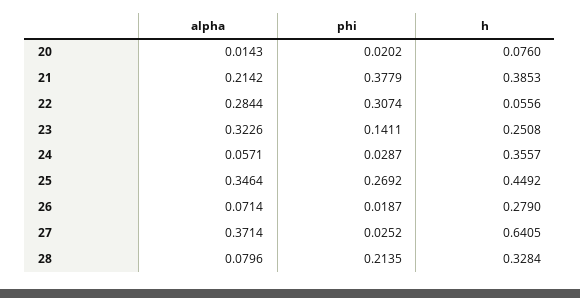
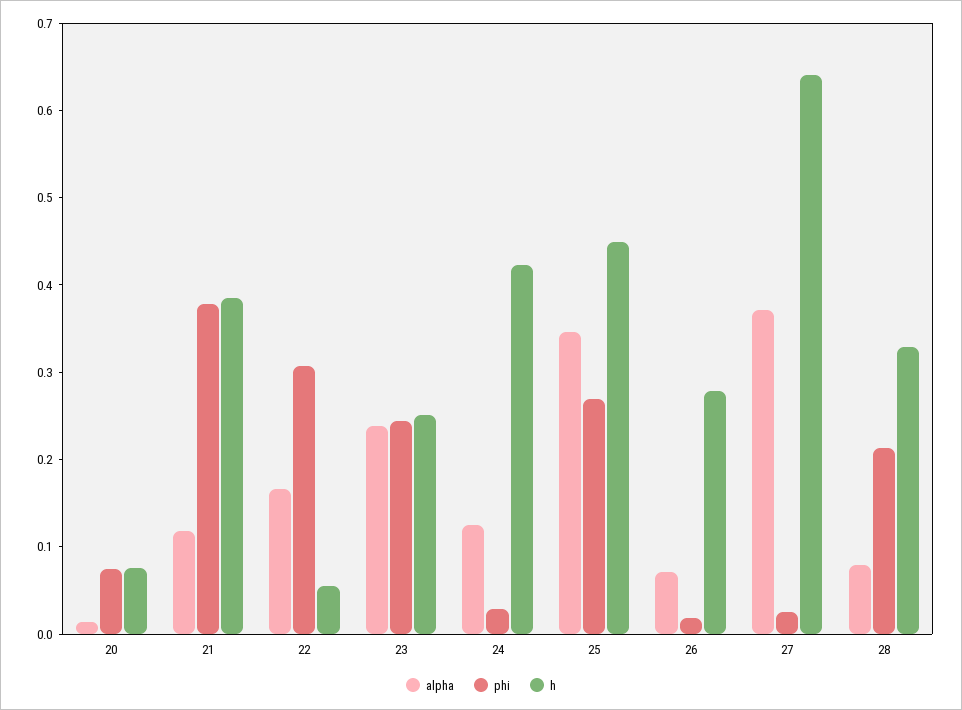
phi, 20: 0.0202 -> 0.08
alpha, 21: 0.2142 -> 0.12
alpha, 22: 0.2844 -> 0.16
alpha, 23: 0.3226 -> 0.24
phi, 23: 0.1411 -> 0.24
alpha, 24: 0.0571 -> 0.12
h, 24: 0.3557 -> 0.42

